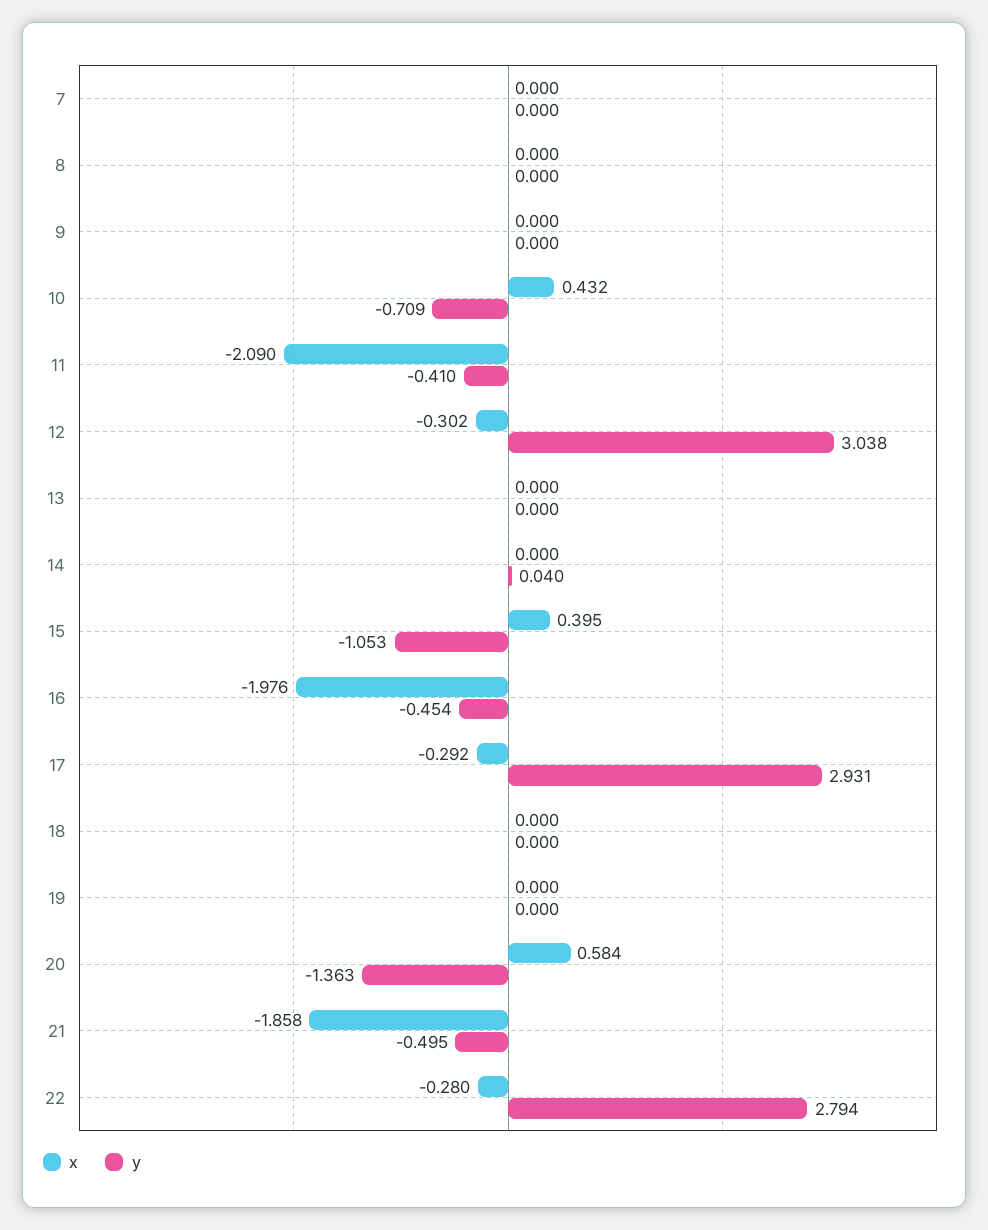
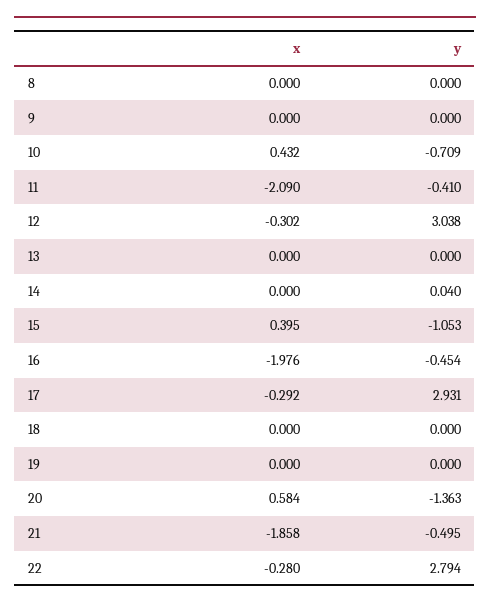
x, 7: 0 -> none
y, 7: 0 -> none

